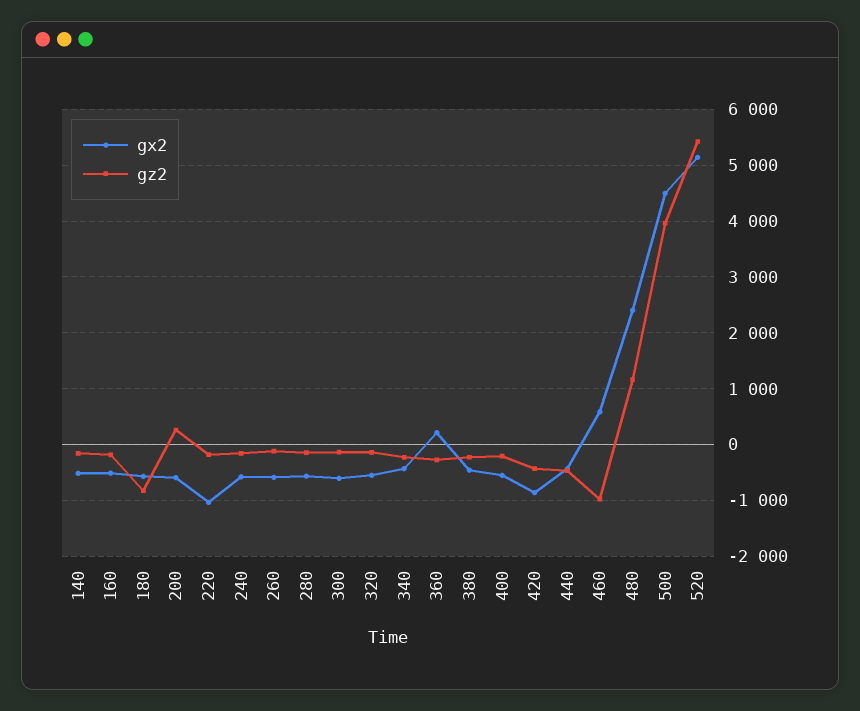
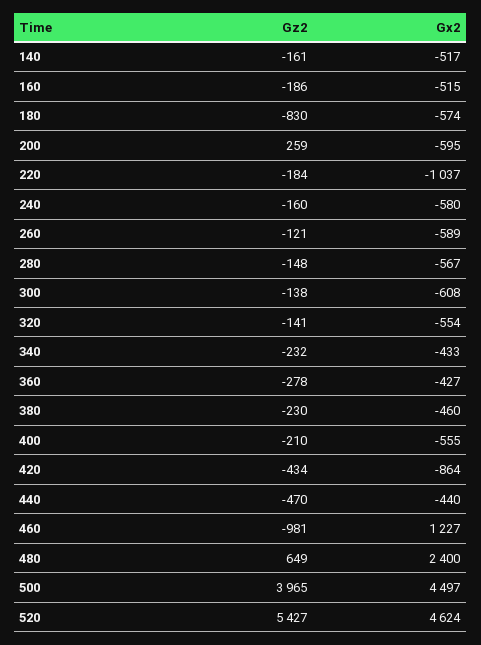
gx2, 360: 200 -> -427
gx2, 460: 600 -> 1227
gz2, 480: 1200 -> 649
gx2, 520: 5200 -> 4624

